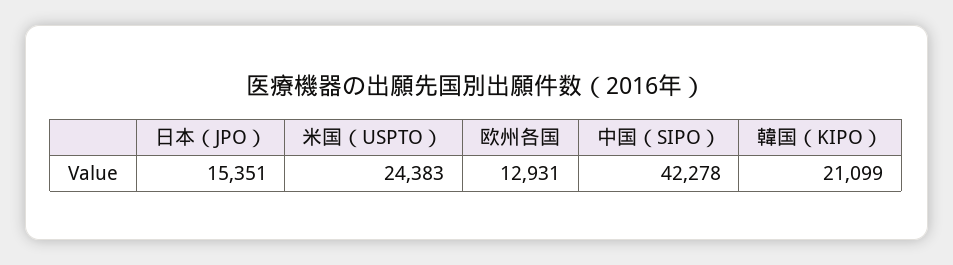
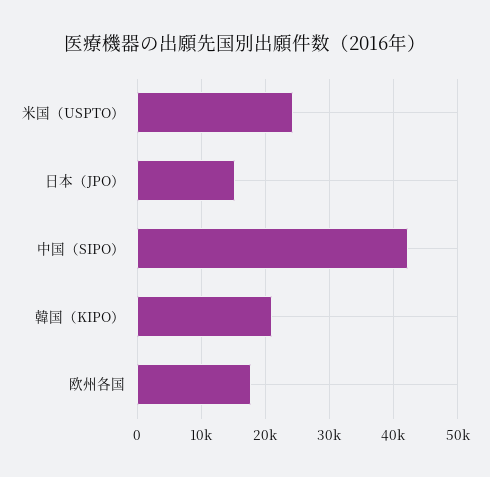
欧州各国: 12931 -> 18000

